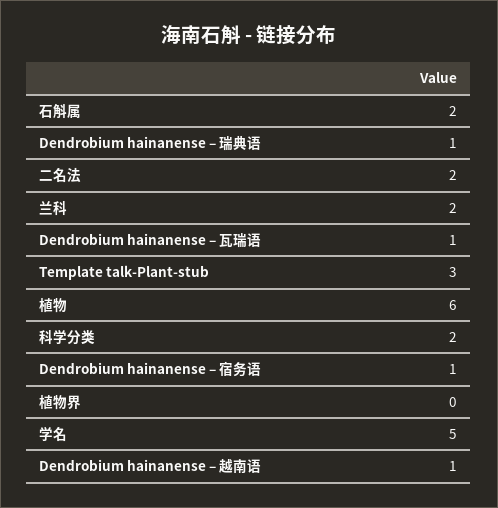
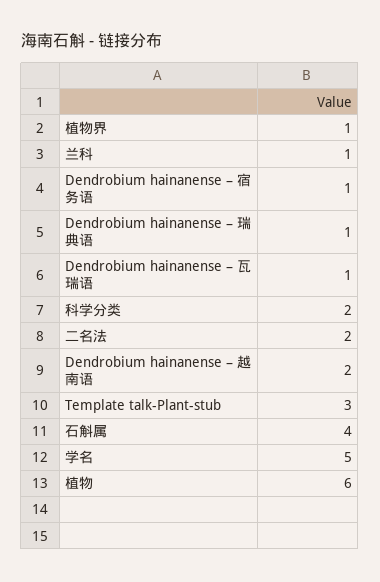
石斛属: 2 -> 4
兰科: 2 -> 1
植物界: 0 -> 1
Dendrobium hainanense – 越南语: 1 -> 2

